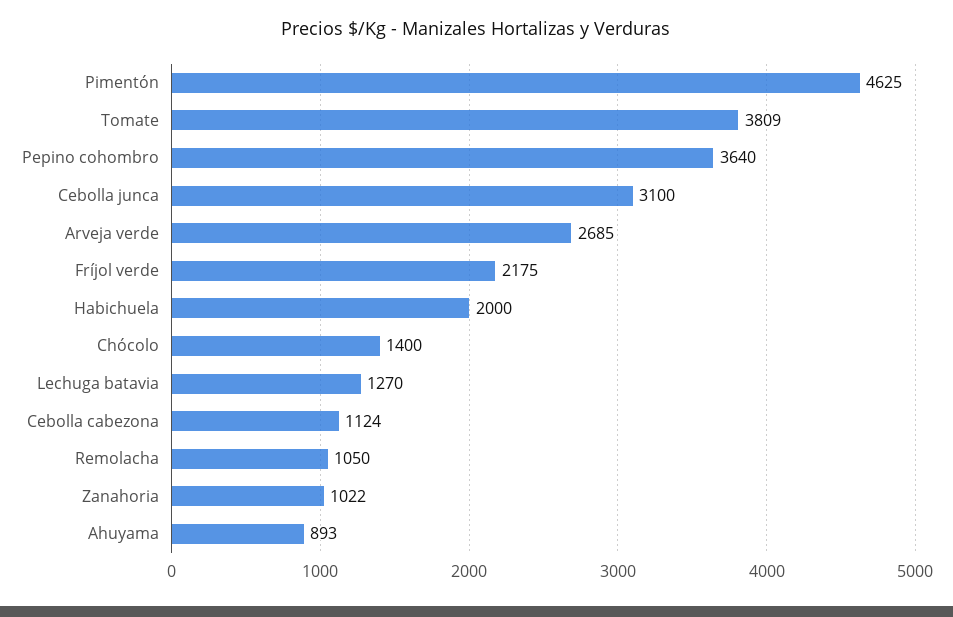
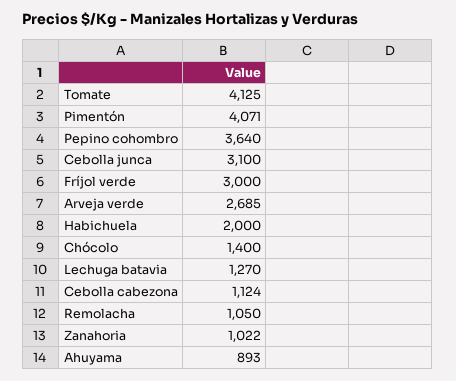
Pimentón: 4625 -> 4071
Tomate: 3809 -> 4125
Fríjol verde: 2175 -> 3000

